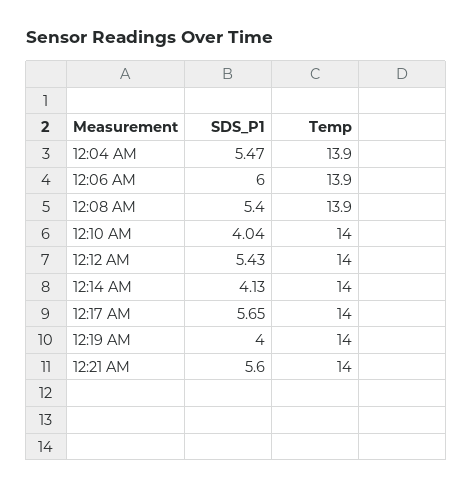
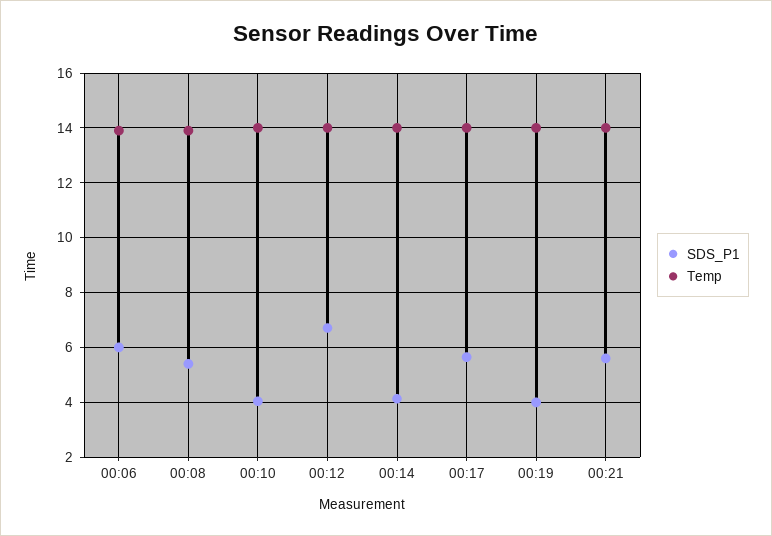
SDS_P1, 12:04 AM: 5.47 -> none
Temp, 12:04 AM: 13.9 -> none
SDS_P1, 12:12 AM: 5.43 -> 6.75

